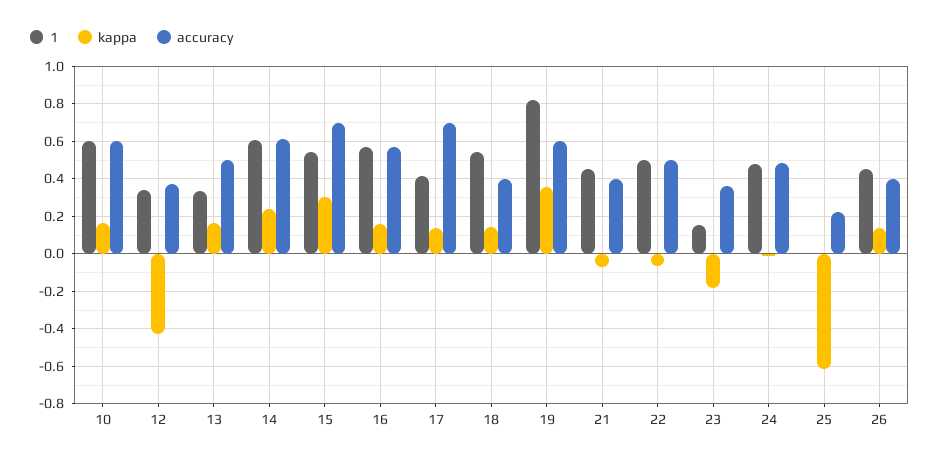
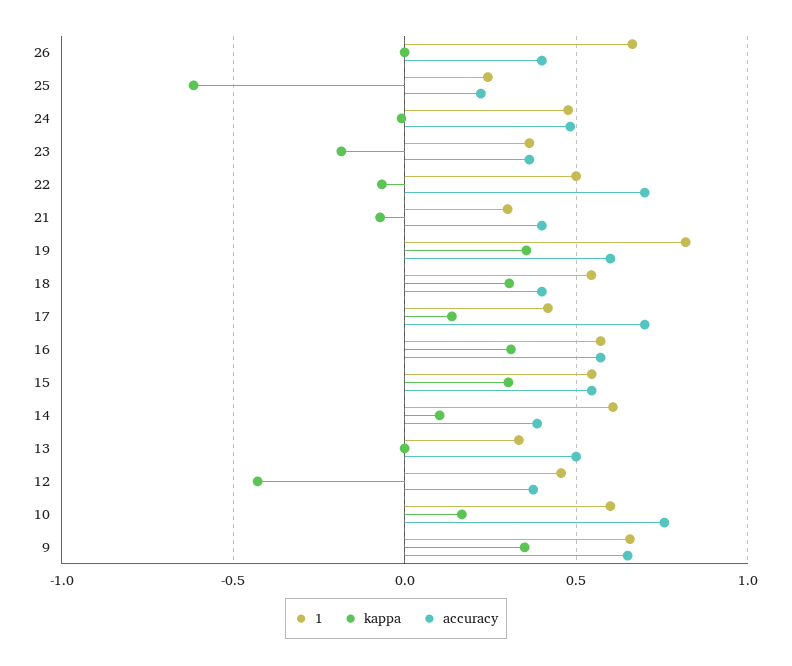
accuracy, 10: 0.6 -> 0.75
1, 12: 0.35 -> 0.45
kappa, 13: 0.15 -> 0
kappa, 14: 0.25 -> 0.1
accuracy, 14: 0.6 -> 0.4
accuracy, 15: 0.7 -> 0.55
kappa, 16: 0.15 -> 0.3
kappa, 18: 0.15 -> 0.3
1, 21: 0.45 -> 0.3
accuracy, 22: 0.5 -> 0.7
1, 23: 0.15 -> 0.35
1, 25: 0 -> 0.25
1, 26: 0.45 -> 0.65
kappa, 26: 0.15 -> 0
1, 9: none -> 0.65
kappa, 9: none -> 0.35
accuracy, 9: none -> 0.65

